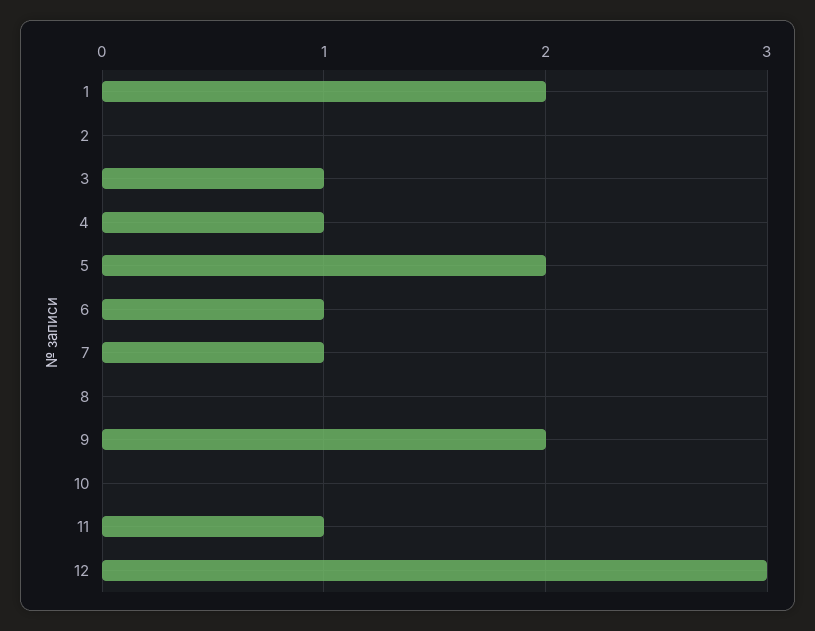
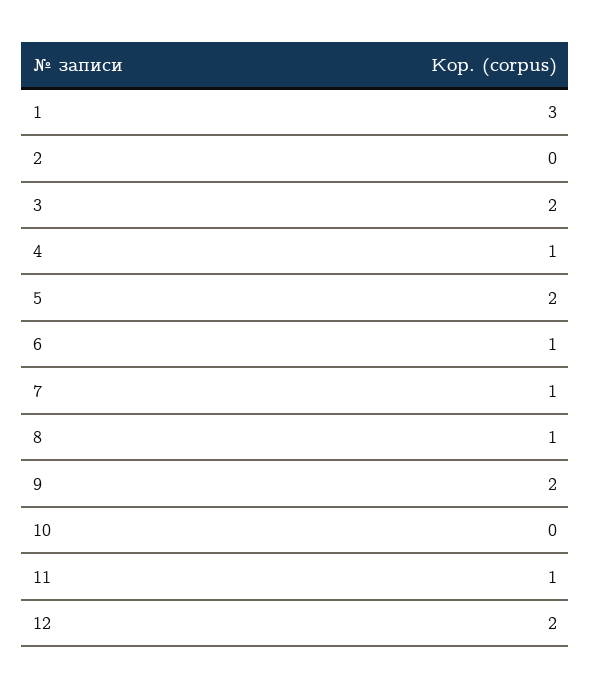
1: 2 -> 3
3: 1 -> 2
8: 0 -> 1
12: 3 -> 2

